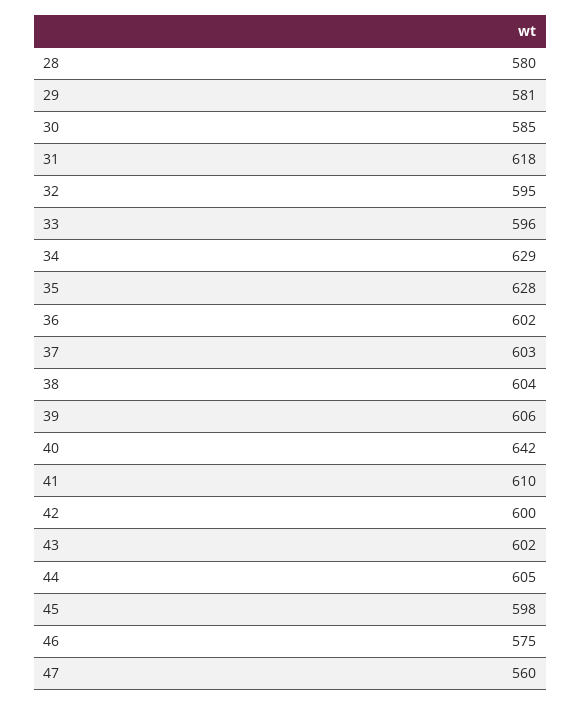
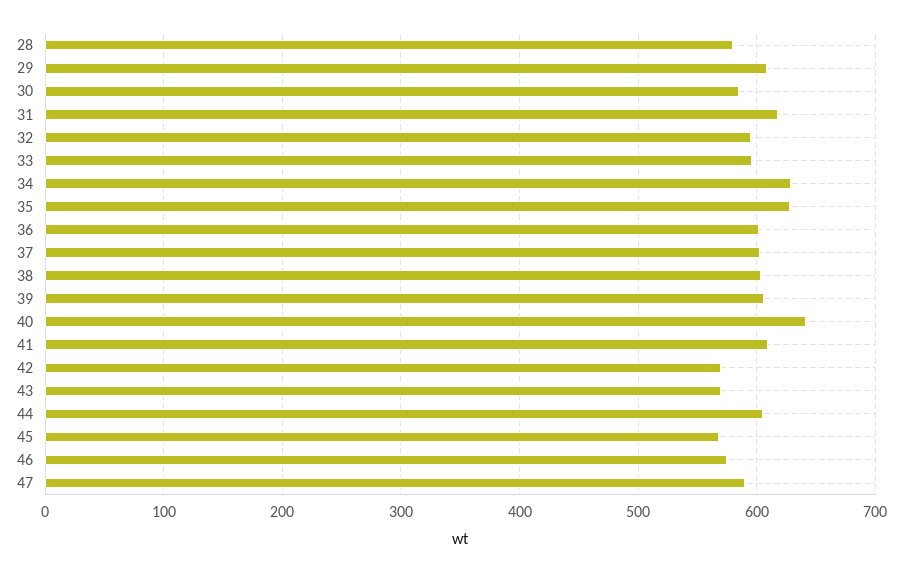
29: 581 -> 610
42: 600 -> 570
43: 602 -> 570
45: 598 -> 570
47: 560 -> 590

